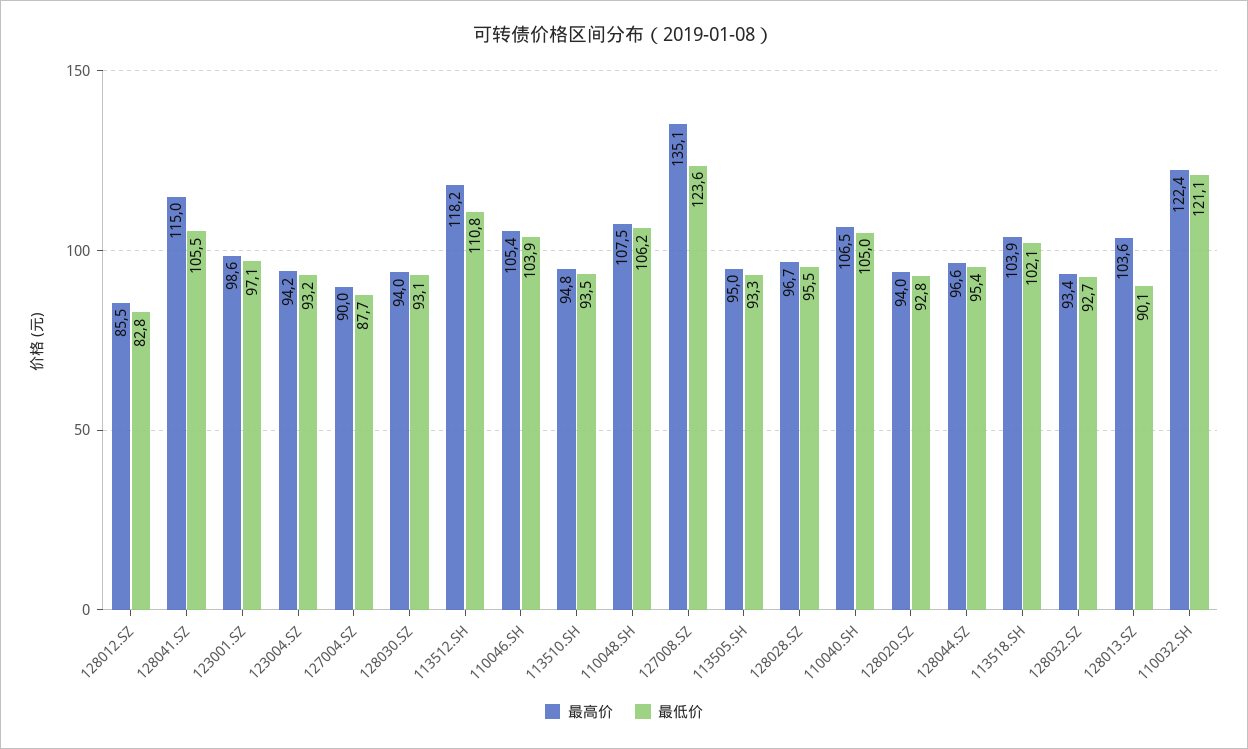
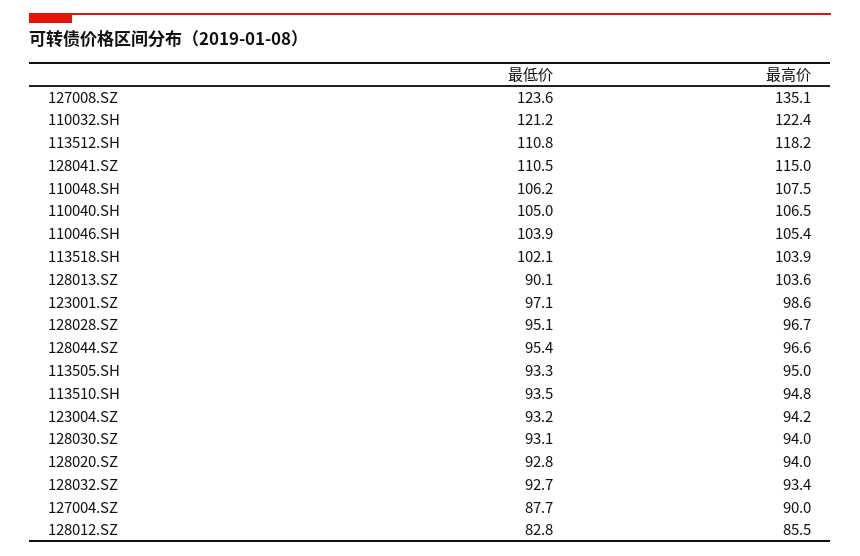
最低价, 128041.SZ: 105.5 -> 110.5
最低价, 128028.SZ: 95.5 -> 95.1
最低价, 110032.SH: 121.1 -> 121.2

